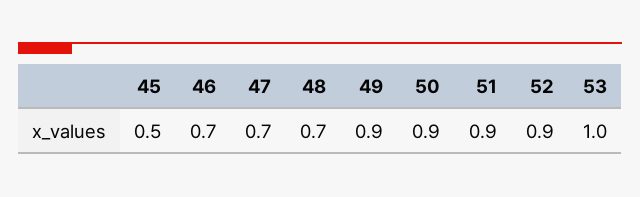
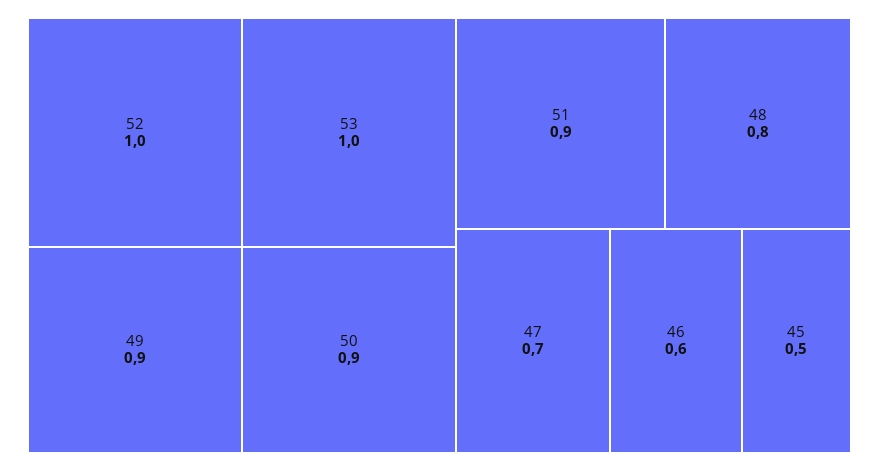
46: 0.7 -> 0.6
48: 0.7 -> 0.8
52: 0.9 -> 1

